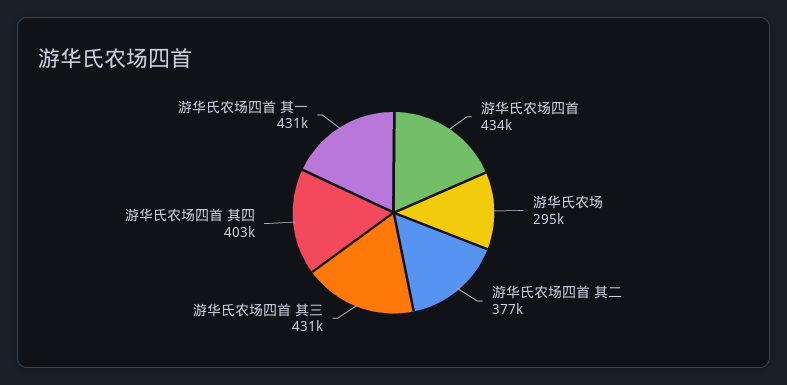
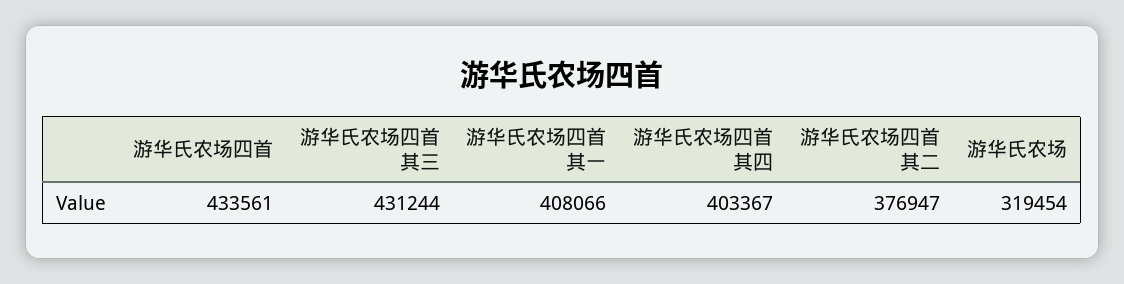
游华氏农场: 295000 -> 319454
游华氏农场四首 其一: 431000 -> 408066

